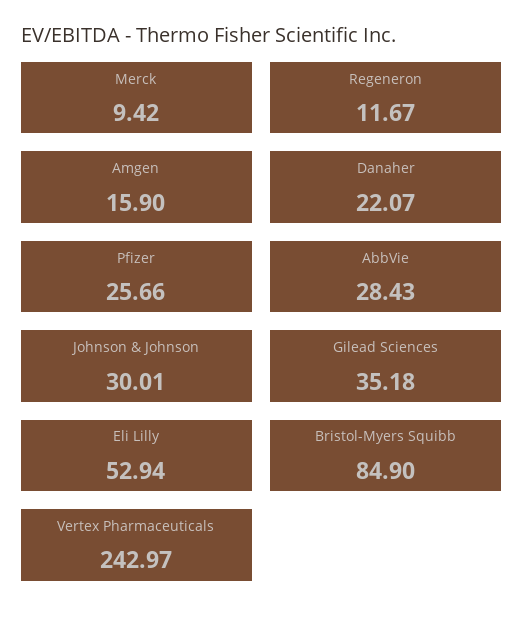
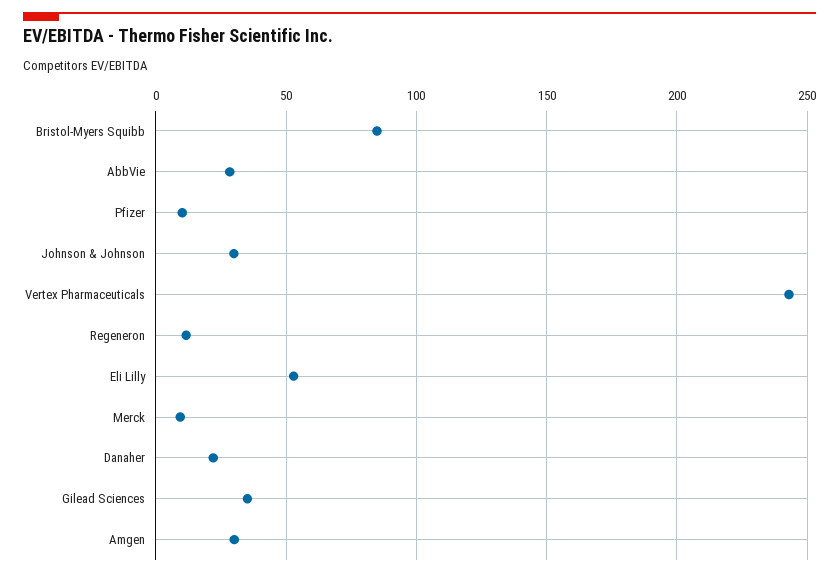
Amgen: 15.9 -> 30
Pfizer: 25.66 -> 10

